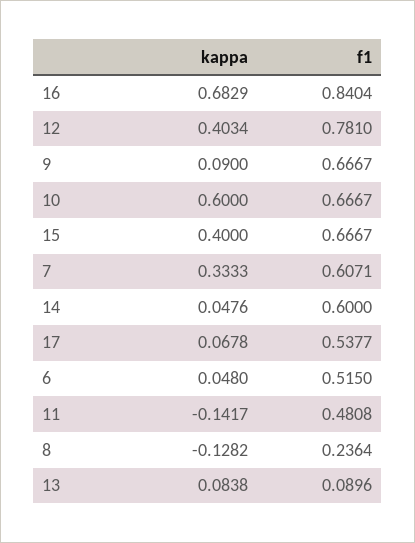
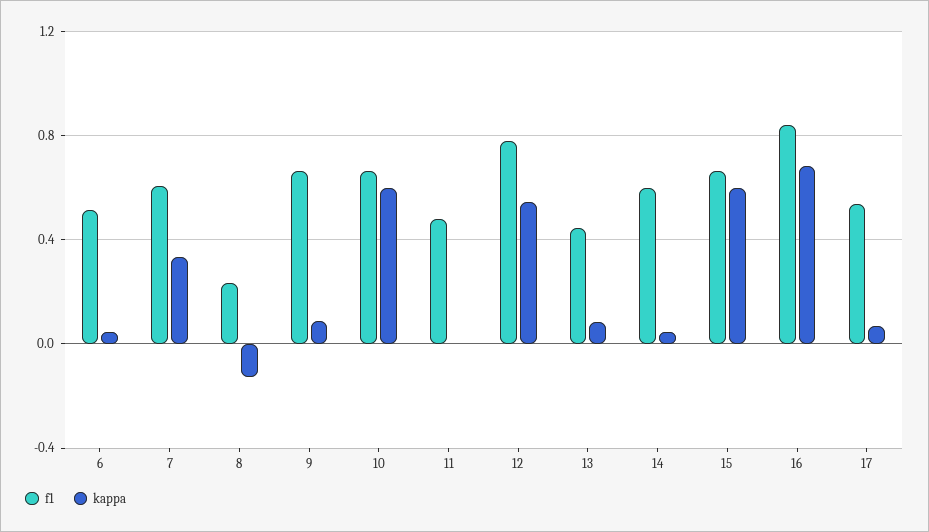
kappa, 12: 0.4034 -> 0.55
kappa, 15: 0.4 -> 0.6
kappa, 11: -0.1417 -> 0
f1, 13: 0.0896 -> 0.45

